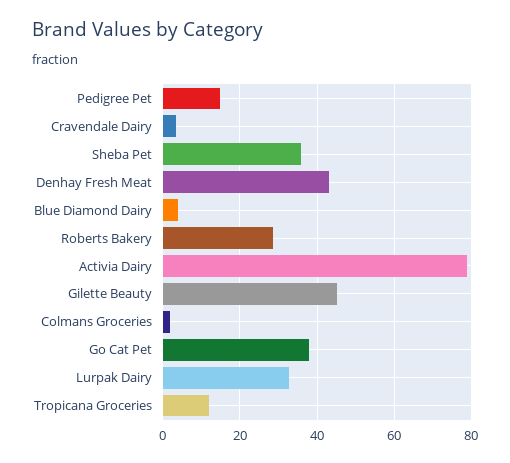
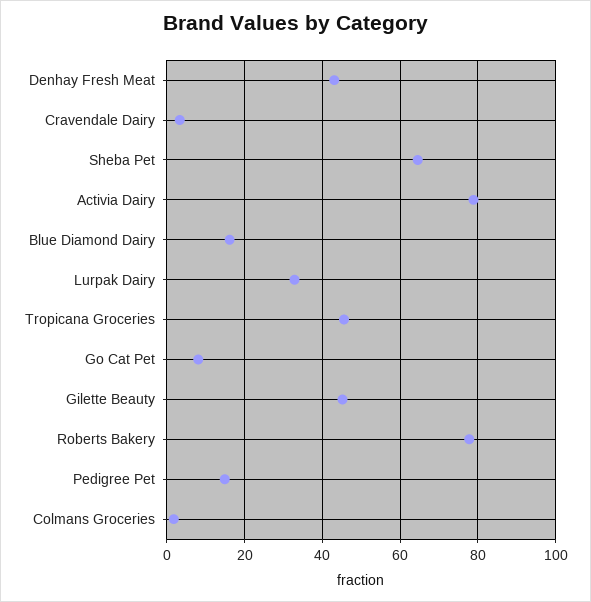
Sheba Pet: 36 -> 64
Blue Diamond Dairy: 4 -> 16
Roberts Bakery: 28 -> 78
Go Cat Pet: 38 -> 8
Tropicana Groceries: 12 -> 46

